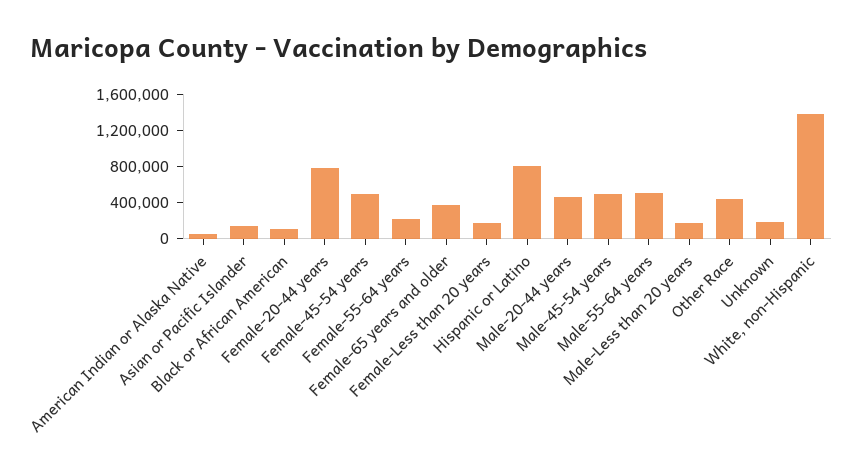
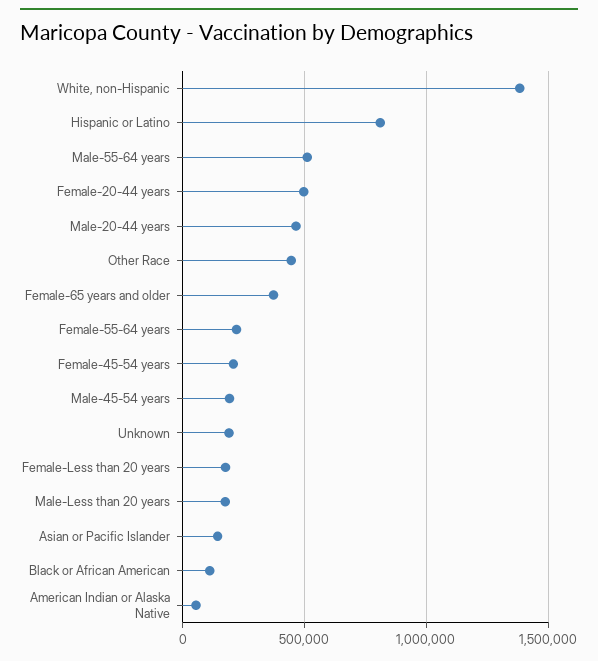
Female-20-44 years: 800000 -> 500000
Female-45-54 years: 500000 -> 200000
Male-45-54 years: 500000 -> 200000

